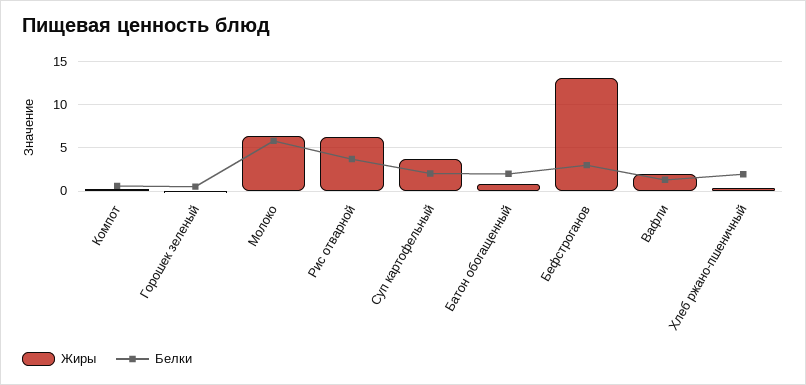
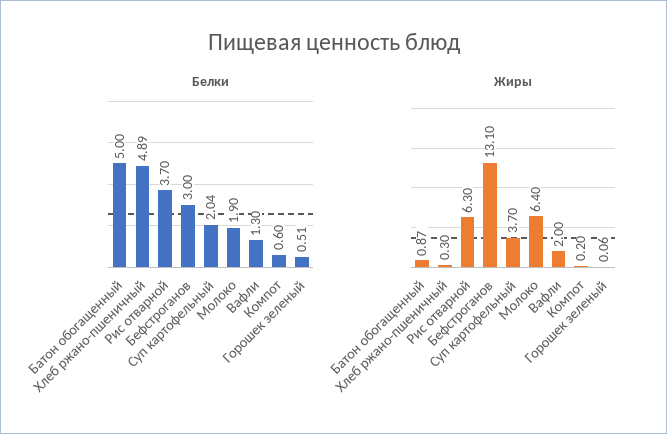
Белки, Молоко: 6 -> 1.9
Белки, Батон обогащенный: 2 -> 5
Белки, Хлеб ржано-пшеничный: 2 -> 4.89

